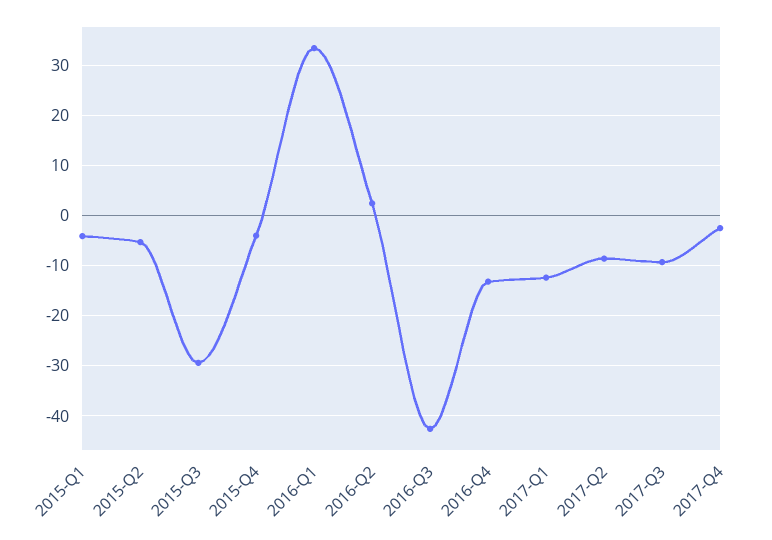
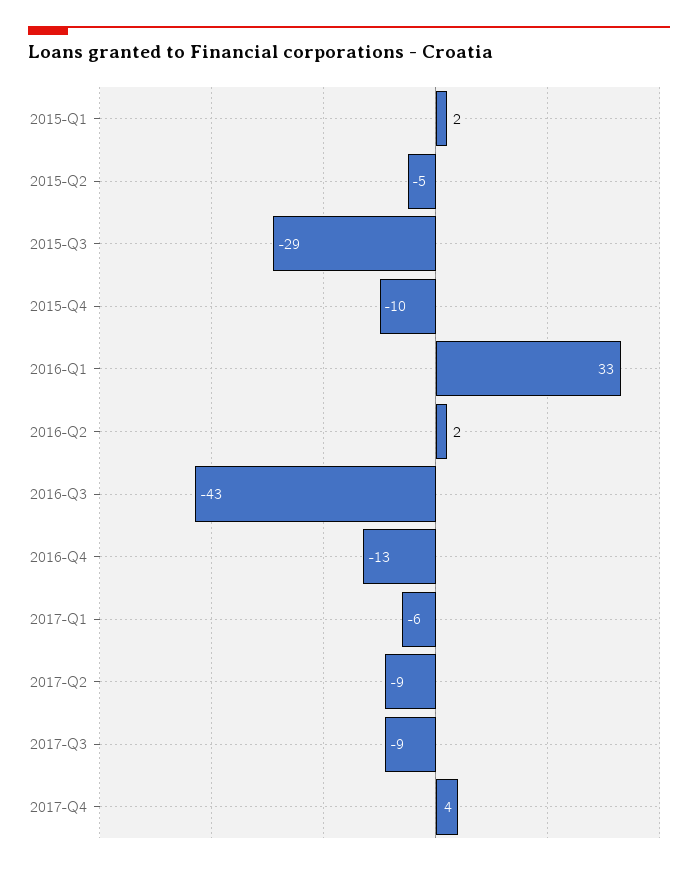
2015-Q1: -4 -> 2
2015-Q4: -4 -> -10
2017-Q1: -12 -> -6
2017-Q4: -2 -> 4

